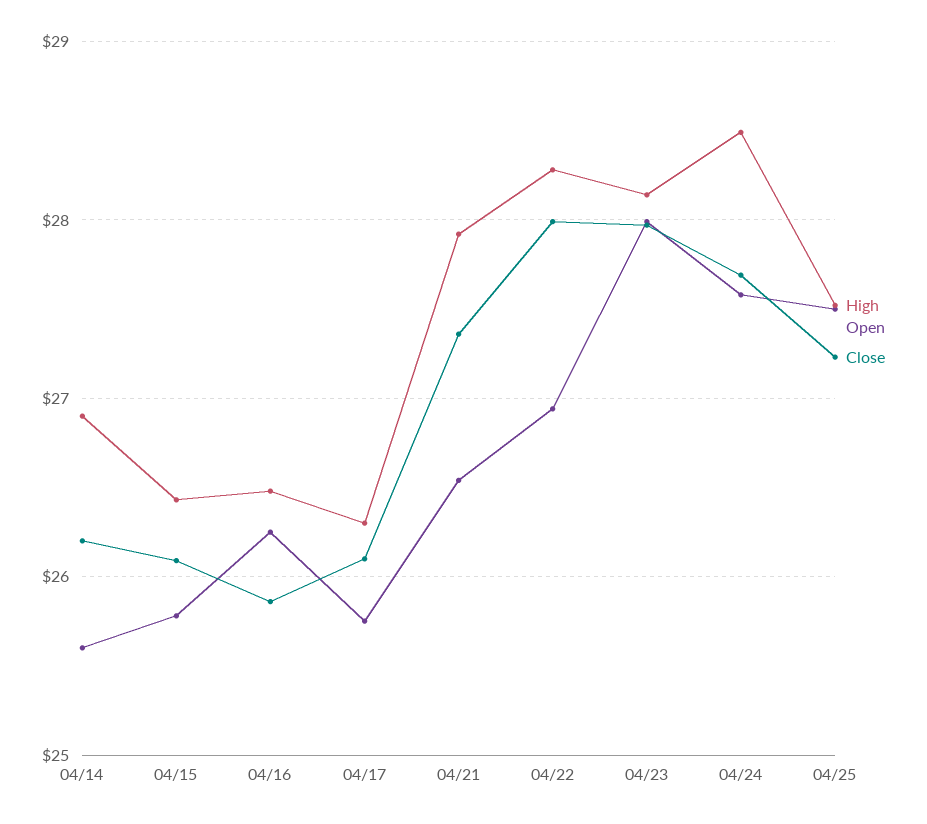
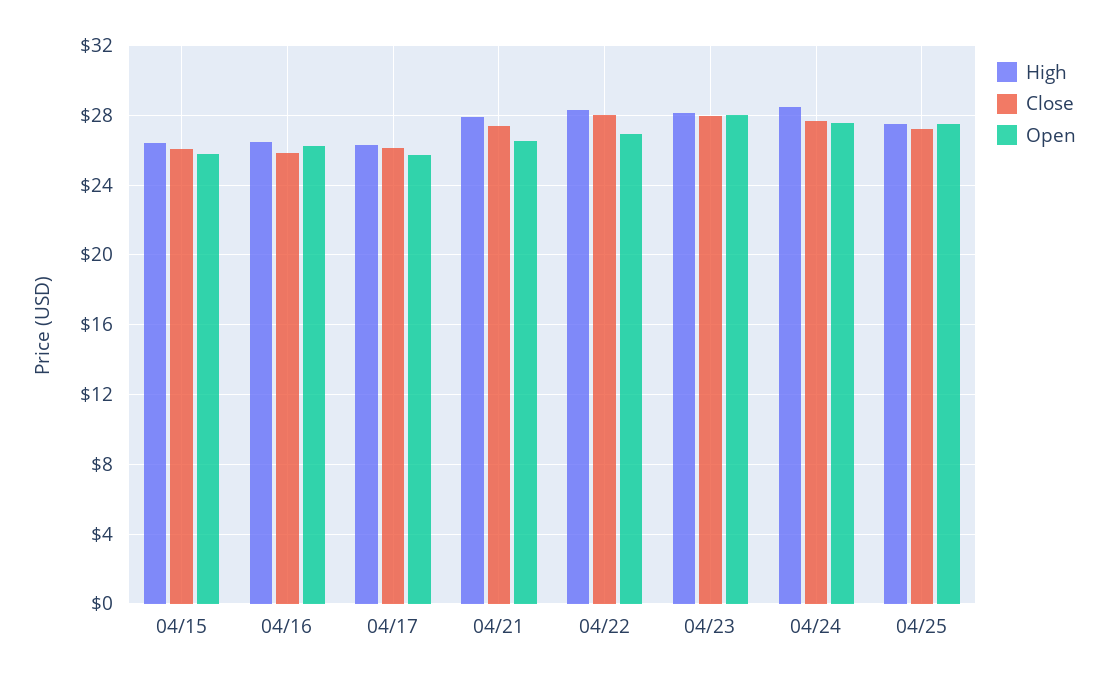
High, 04/14: 26.9 -> none
Open, 04/14: 25.6 -> none
Close, 04/14: 26.2 -> none

